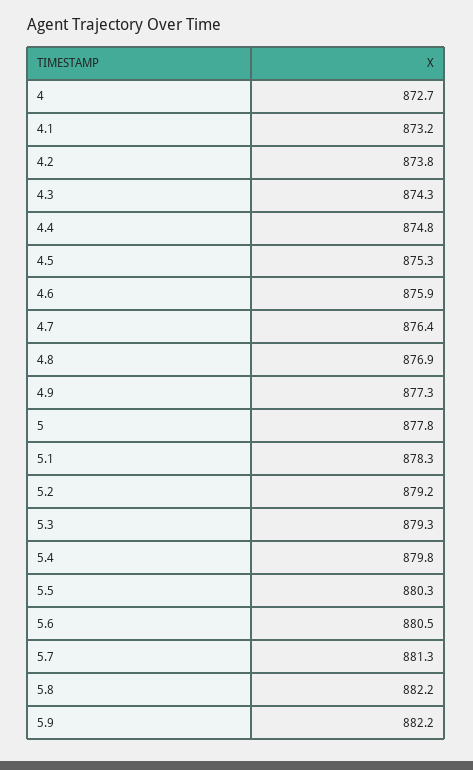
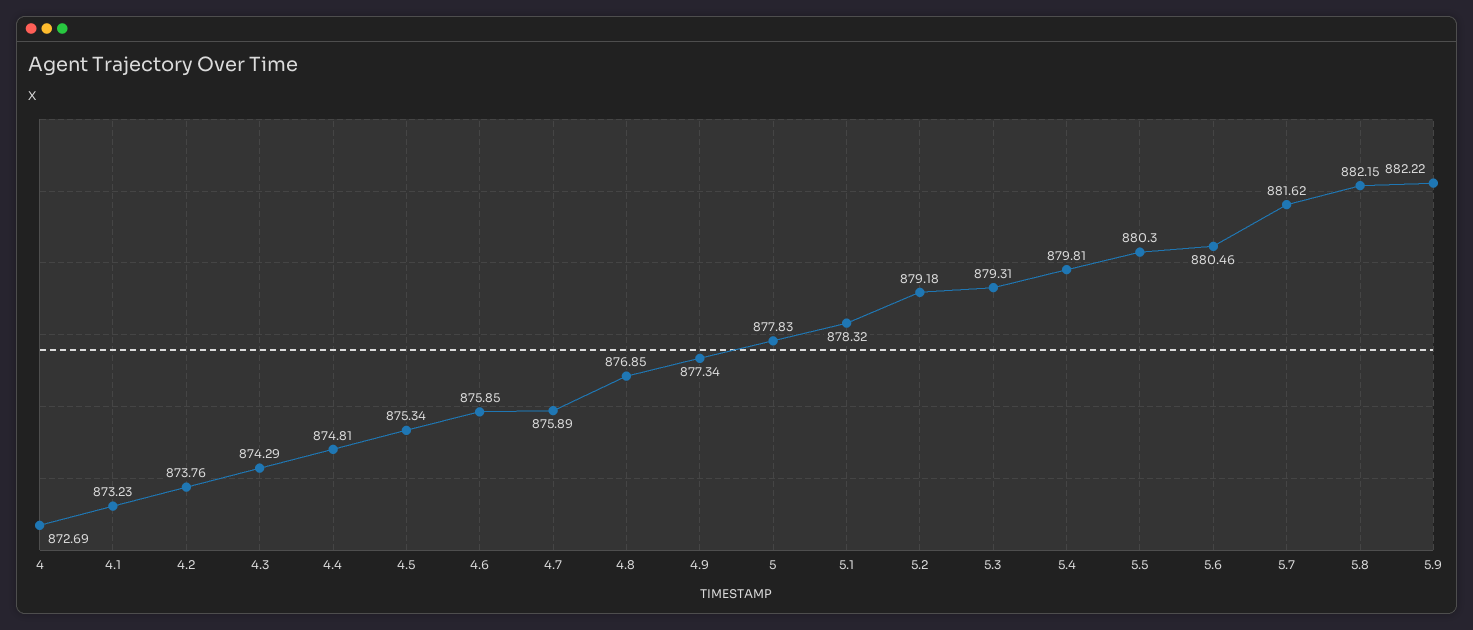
4.7: 876.4 -> 875.89
5.7: 881.3 -> 881.62

